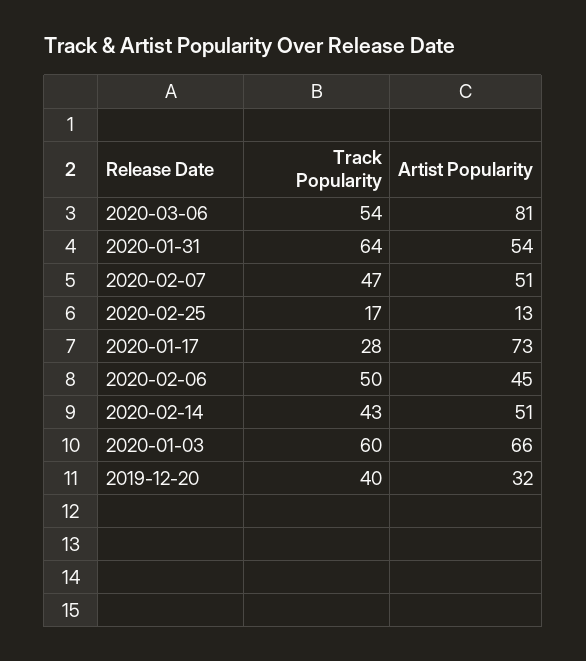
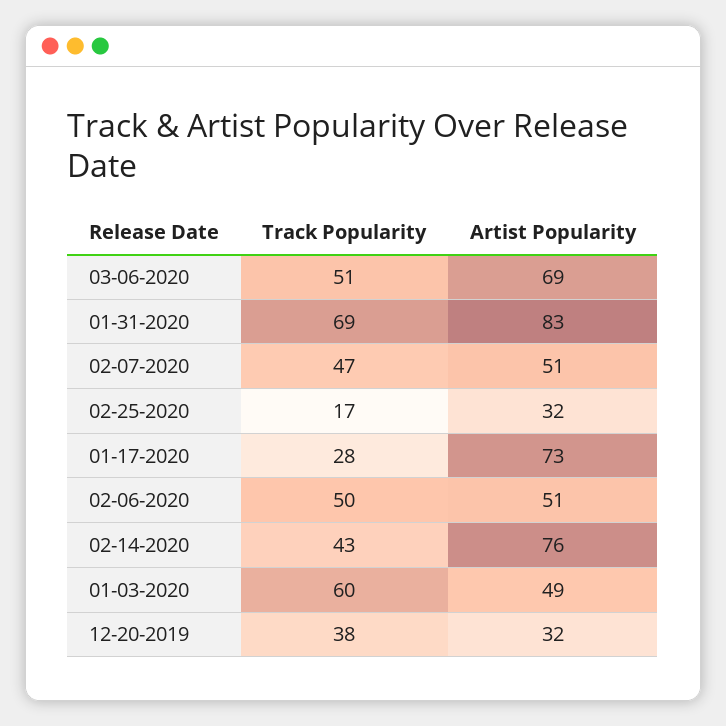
Track Popularity, 2020-03-06: 54 -> 51
Artist Popularity, 2020-03-06: 81 -> 69
Track Popularity, 2020-01-31: 64 -> 69
Artist Popularity, 2020-01-31: 54 -> 83
Artist Popularity, 2020-02-25: 13 -> 32
Artist Popularity, 2020-02-06: 45 -> 51
Artist Popularity, 2020-02-14: 51 -> 76
Artist Popularity, 2020-01-03: 66 -> 49
Track Popularity, 2019-12-20: 40 -> 38

